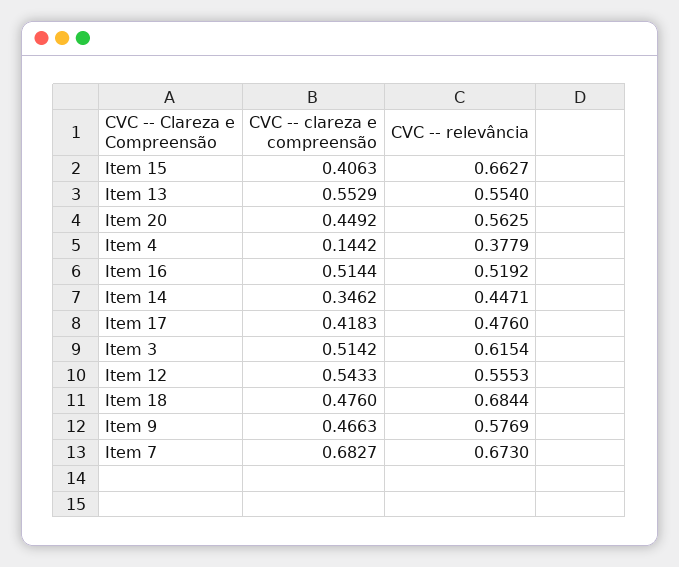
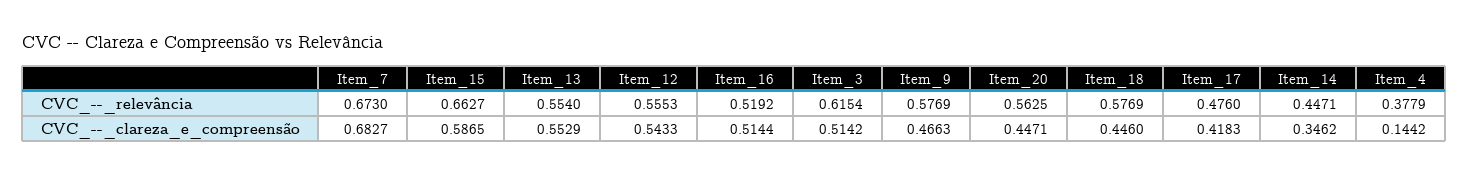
CVC -- clareza e compreensão, Item 15: 0.4063 -> 0.5865
CVC -- clareza e compreensão, Item 20: 0.4492 -> 0.4471
CVC -- clareza e compreensão, Item 18: 0.476 -> 0.446
CVC -- relevância, Item 18: 0.6844 -> 0.5769

